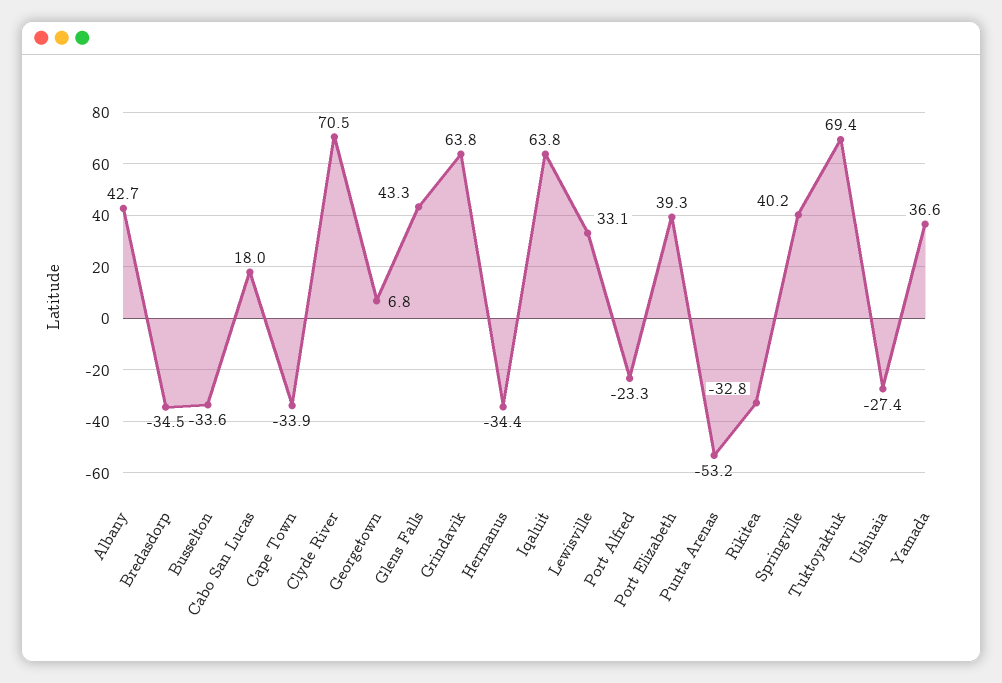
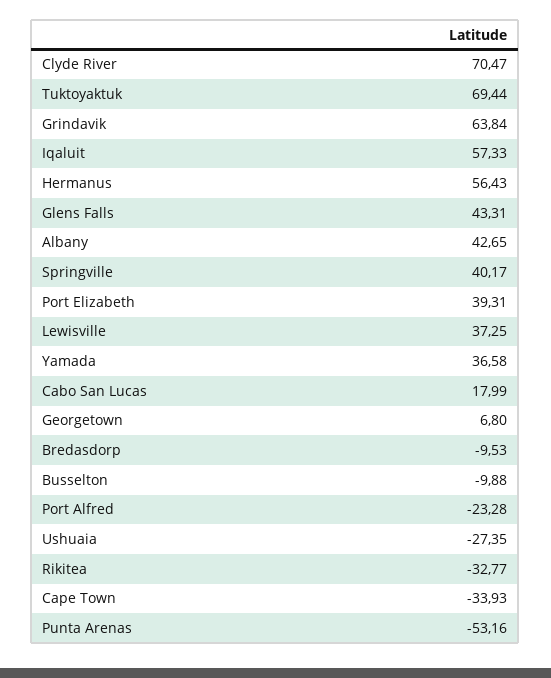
Bredasdorp: -34.5 -> -9.53
Busselton: -33.6 -> -9.88
Hermanus: -34.4 -> 56.43
Iqaluit: 63.8 -> 57.33
Lewisville: 33.1 -> 37.25

